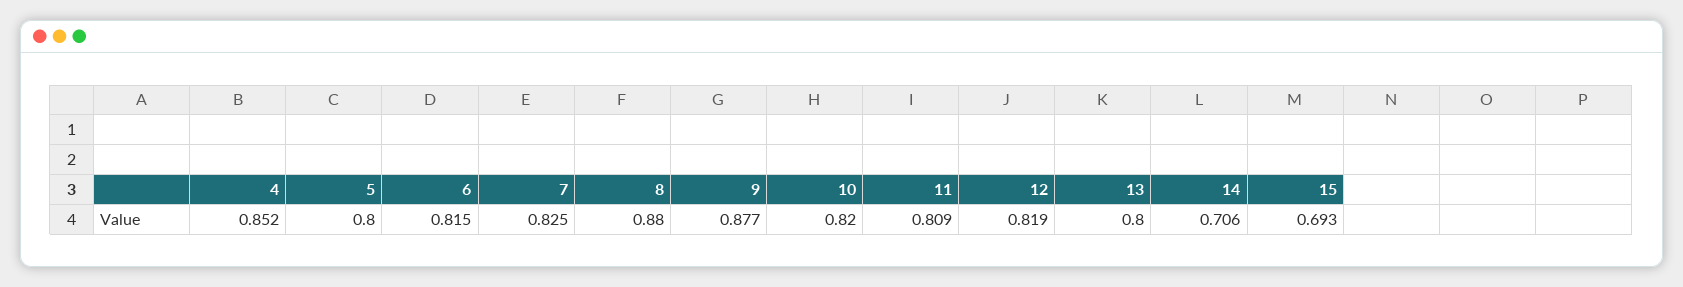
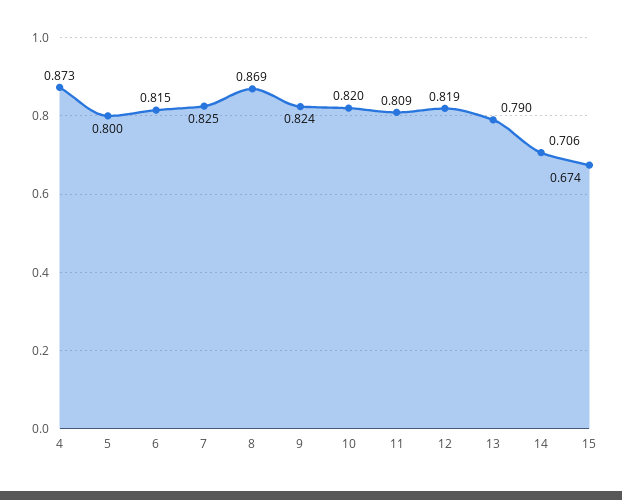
4: 0.852 -> 0.873
8: 0.88 -> 0.869
9: 0.877 -> 0.824
13: 0.8 -> 0.79
15: 0.693 -> 0.674

